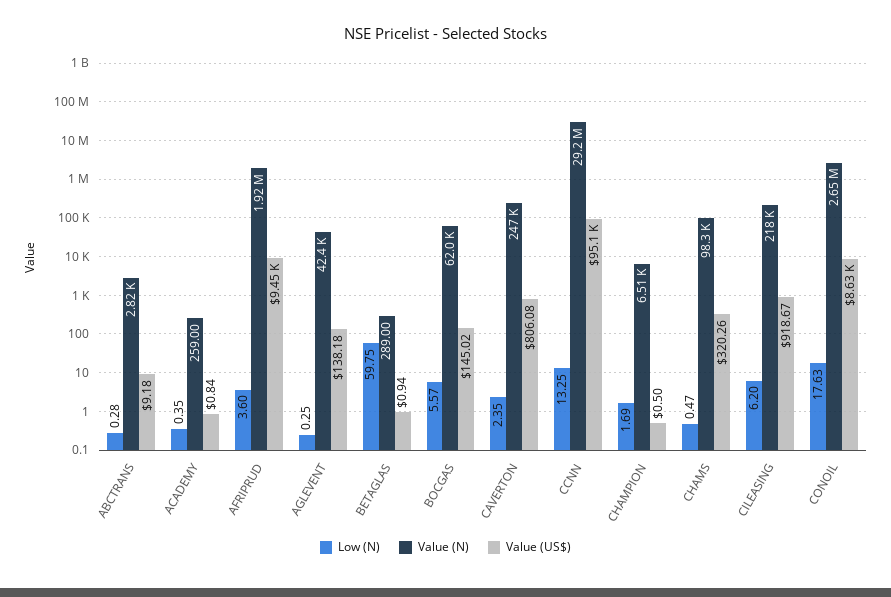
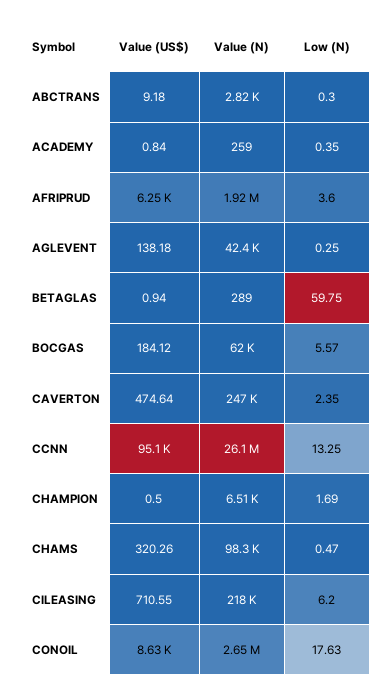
Low (N), ABCTRANS: 0.28 -> 0.3
Value (US$), AFRIPRUD: 9450 -> 6250
Value (US$), BOCGAS: 145.02 -> 184.12
Value (US$), CAVERTON: 806.08 -> 474.64
Value (N), CCNN: 29200000 -> 26100000
Value (US$), CILEASING: 918.67 -> 710.55

